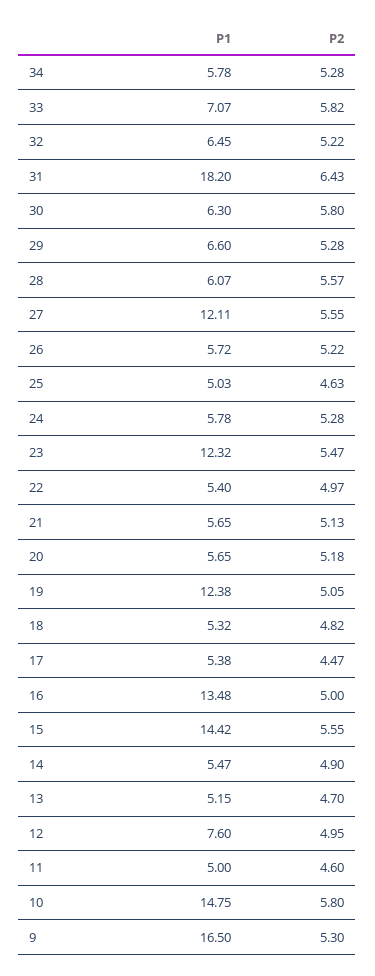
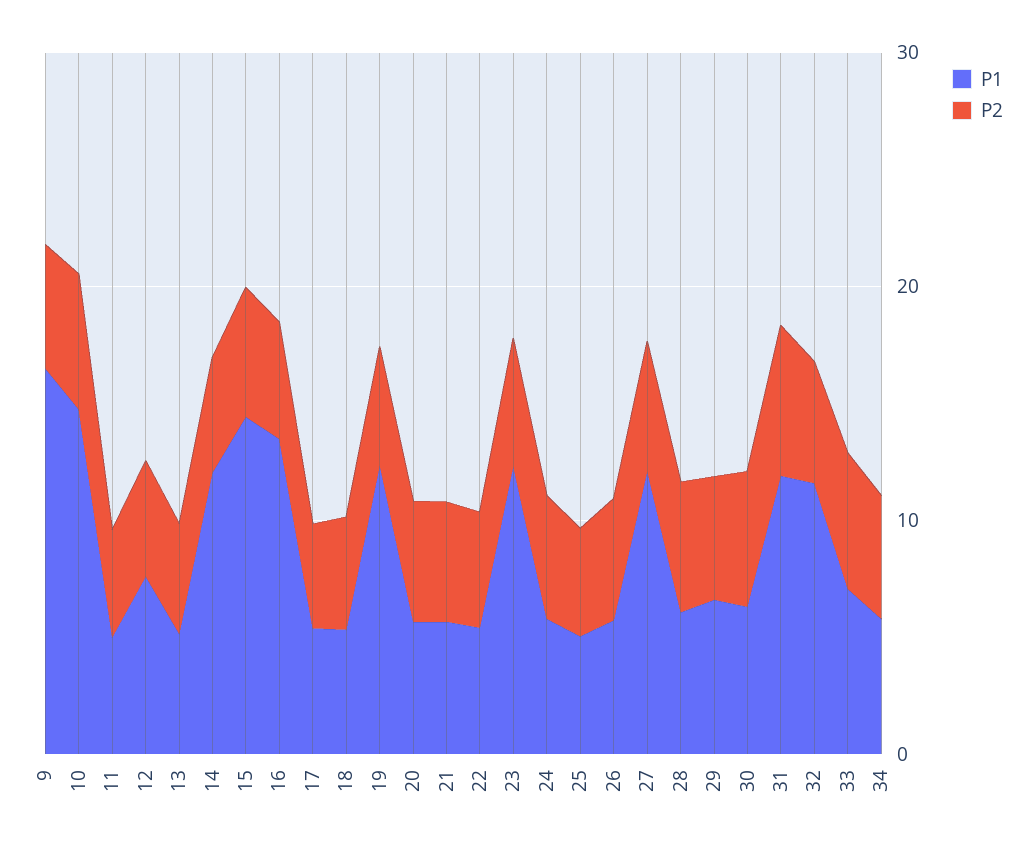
P1, 32: 6.45 -> 12
P1, 31: 18.2 -> 12
P1, 14: 5.47 -> 12

